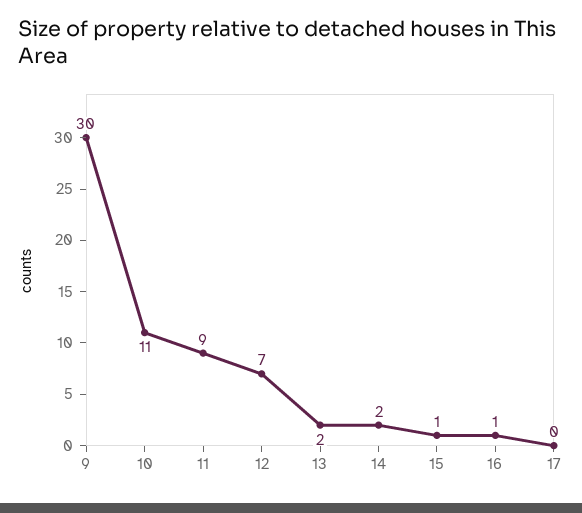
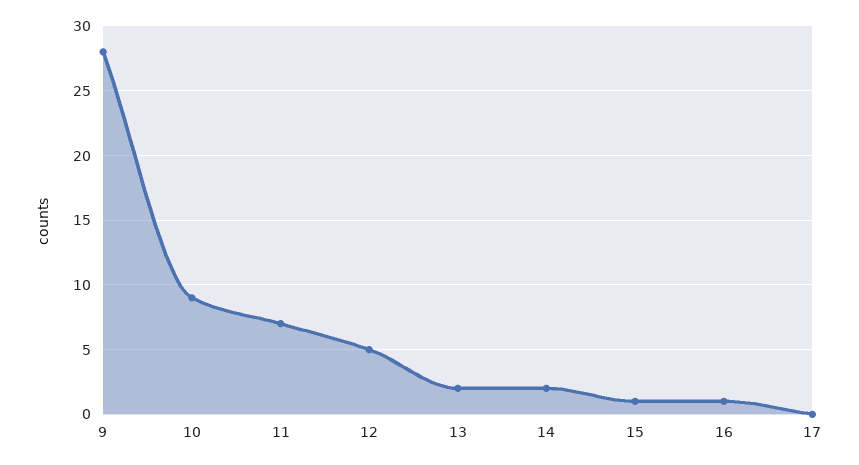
9: 30 -> 28
10: 11 -> 9
11: 9 -> 7
12: 7 -> 5

